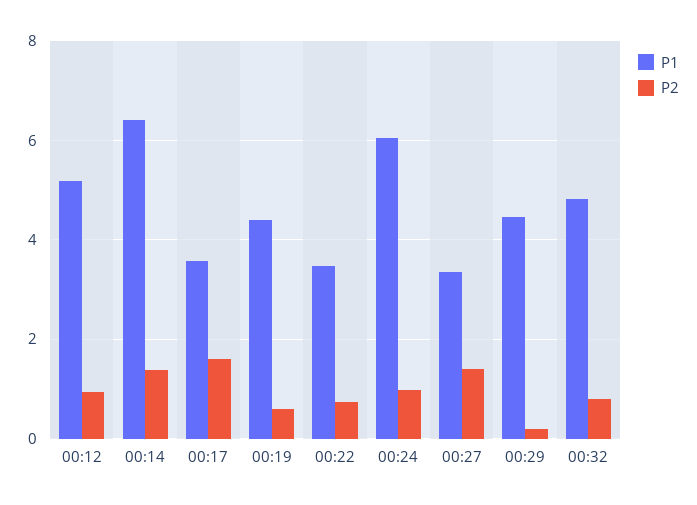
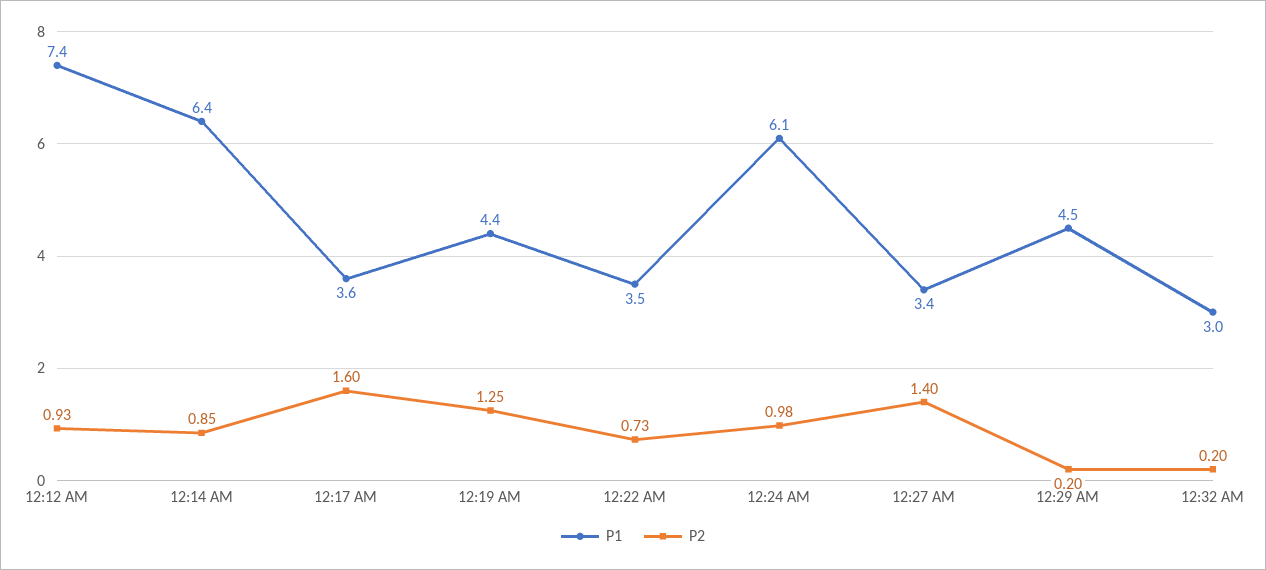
P1, 00:12: 5.2 -> 7.4
P2, 00:14: 1.4 -> 0.85
P2, 00:19: 0.6 -> 1.25
P1, 00:32: 4.8 -> 3
P2, 00:32: 0.8 -> 0.2

